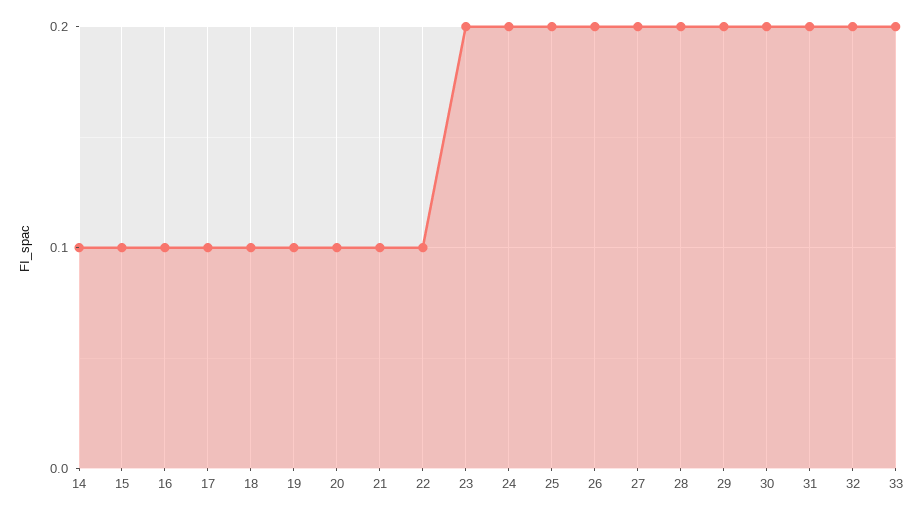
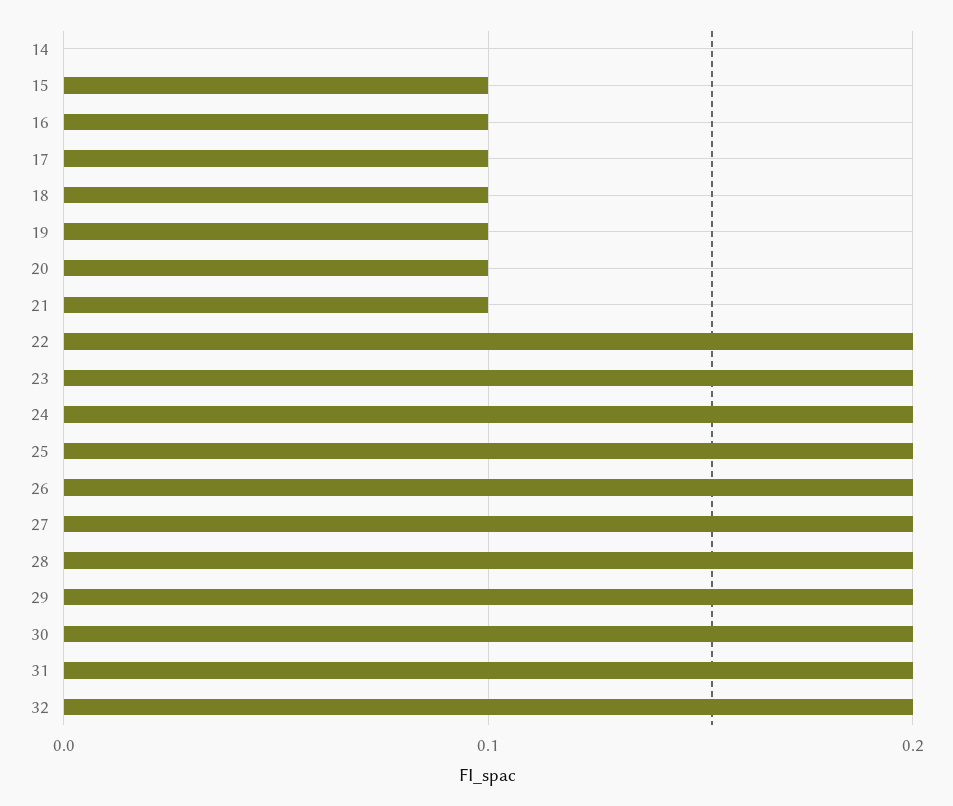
14: 0.1 -> 0
22: 0.1 -> 0.2
33: 0.2 -> none

